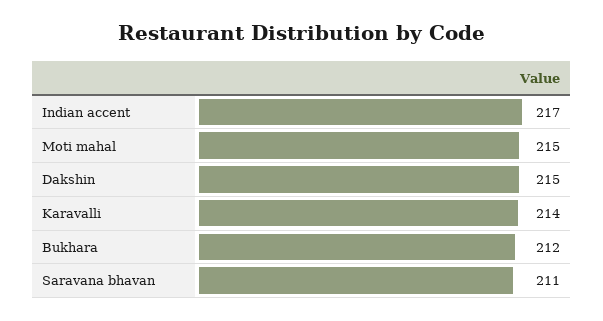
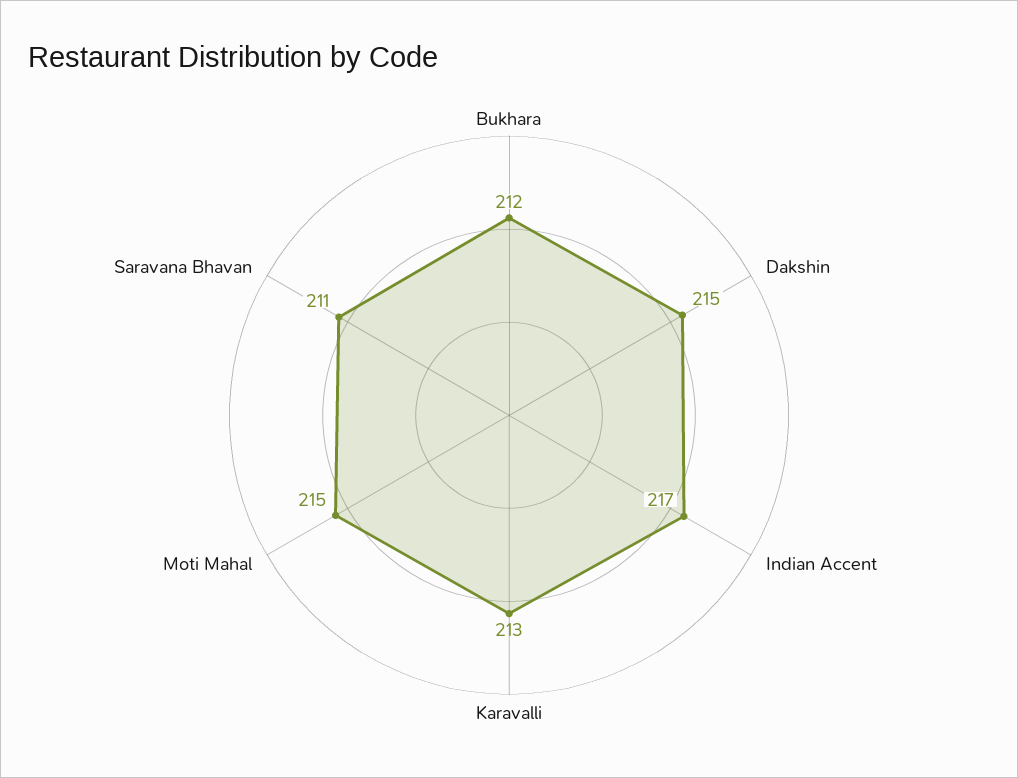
Karavalli: 214 -> 213

